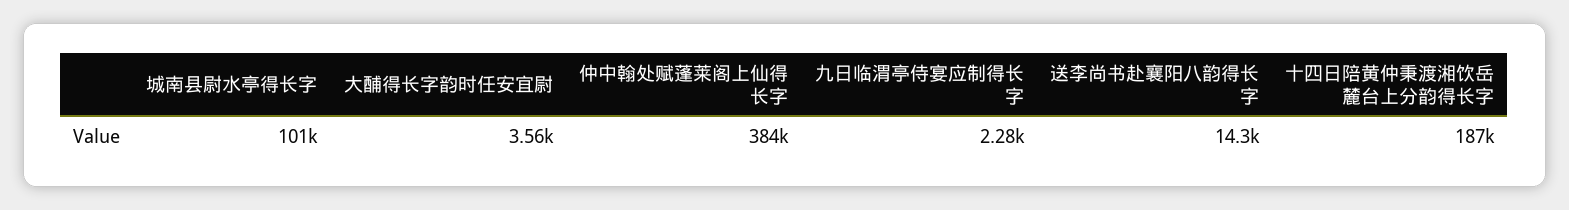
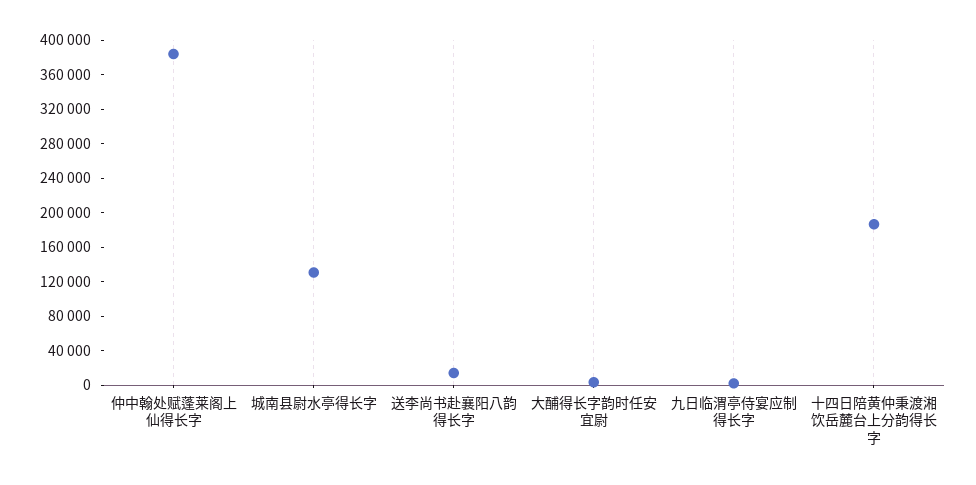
城南县尉水亭得长字: 101000 -> 130000

